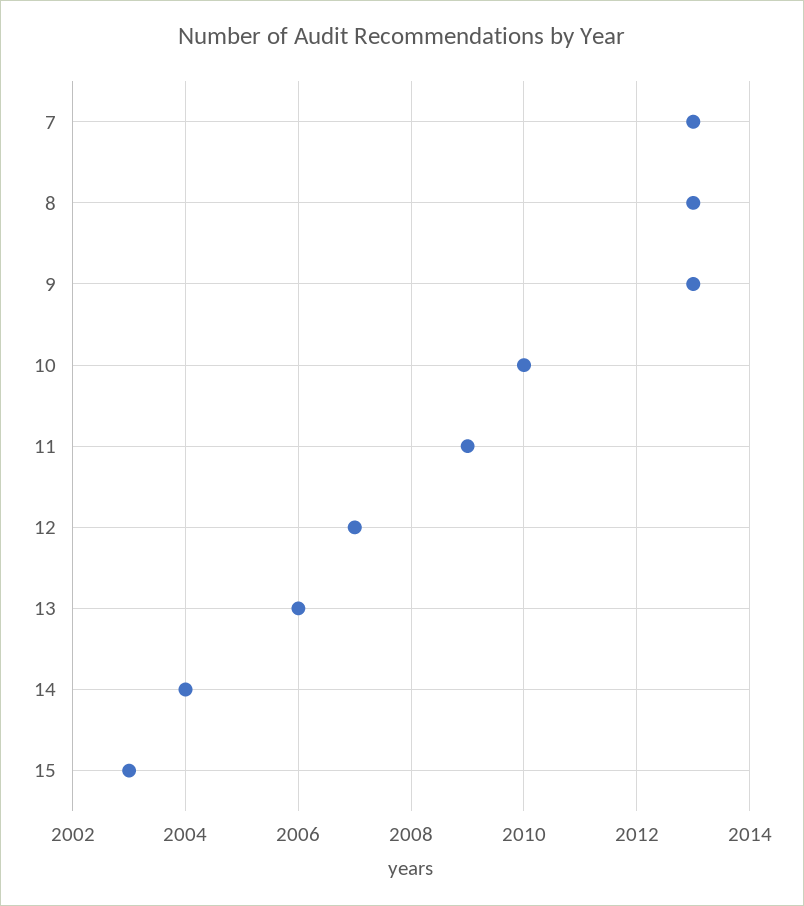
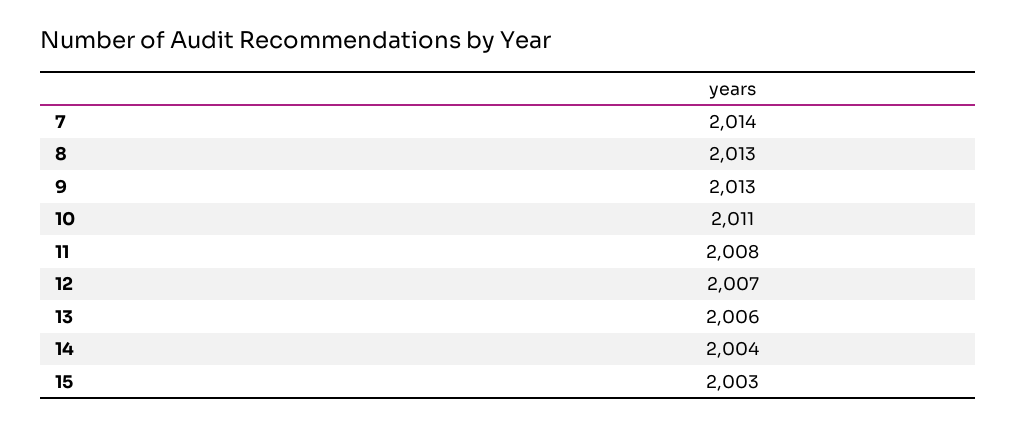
7: 2013 -> 2014
10: 2010 -> 2011
11: 2009 -> 2008

